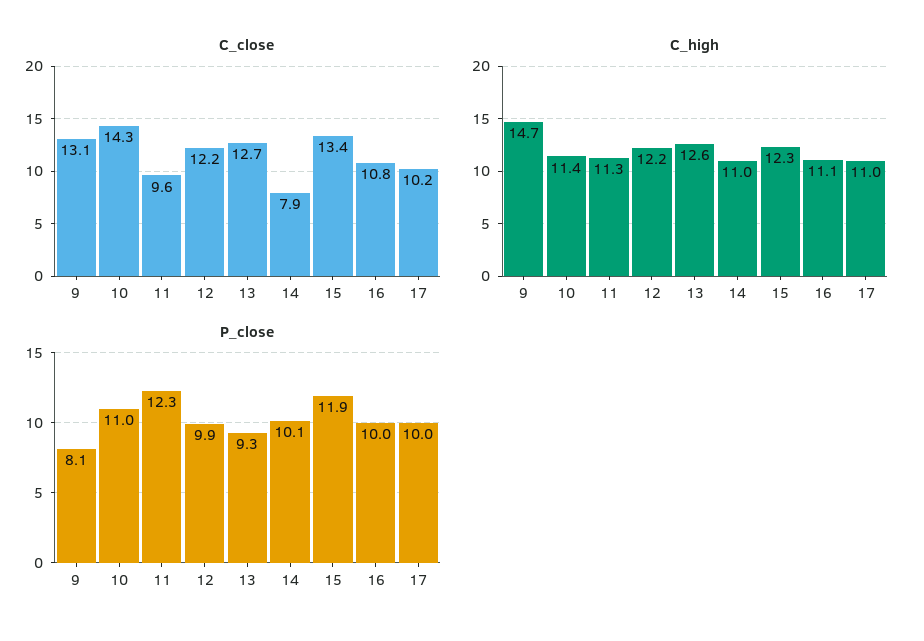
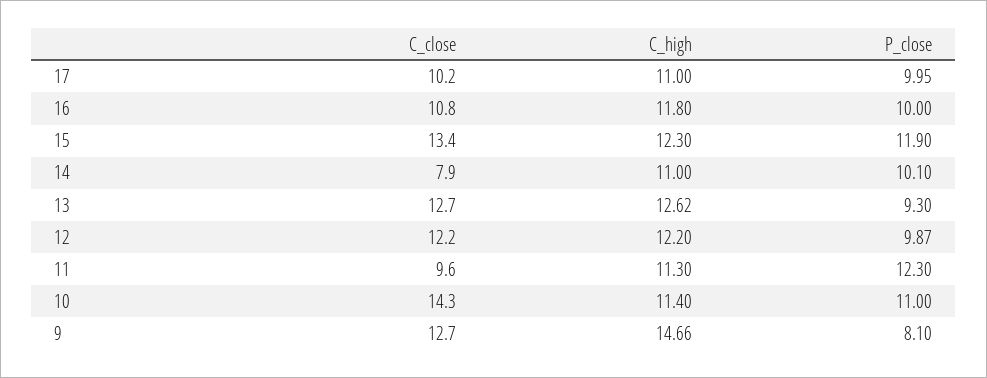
C_close, 9: 13.1 -> 12.7
C_high, 16: 11.1 -> 11.8

